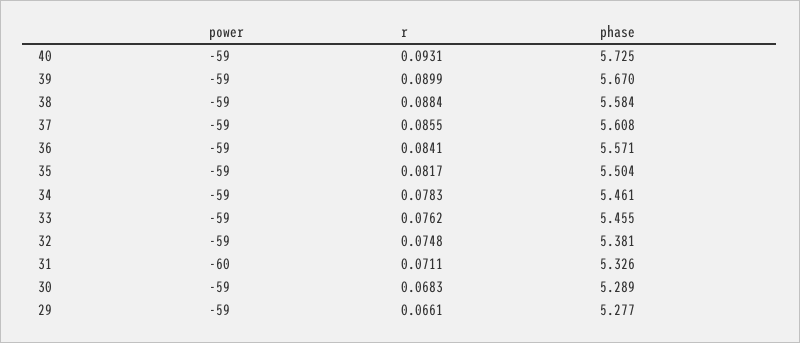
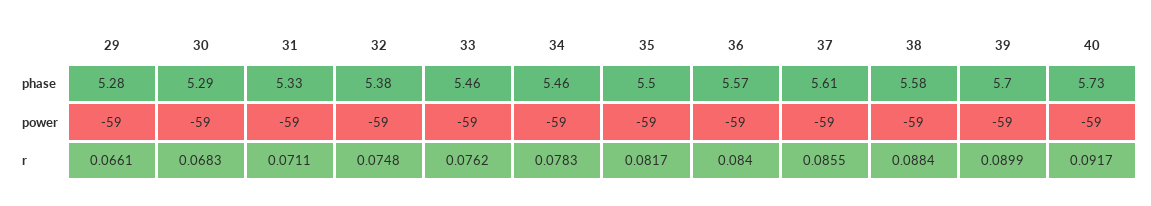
r, 40: 0.0931 -> 0.0917
phase, 39: 5.67 -> 5.7
r, 36: 0.0841 -> 0.084
power, 31: -60 -> -59

